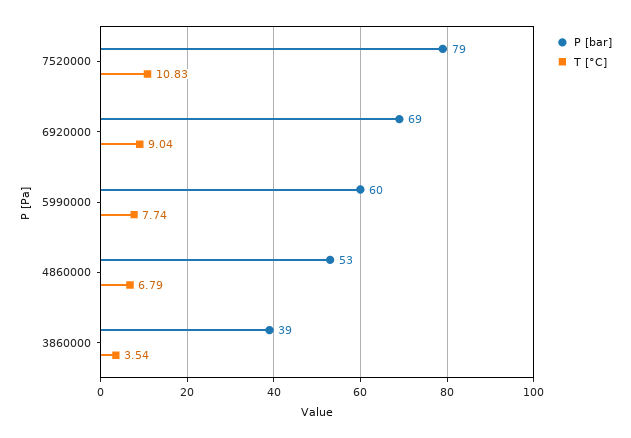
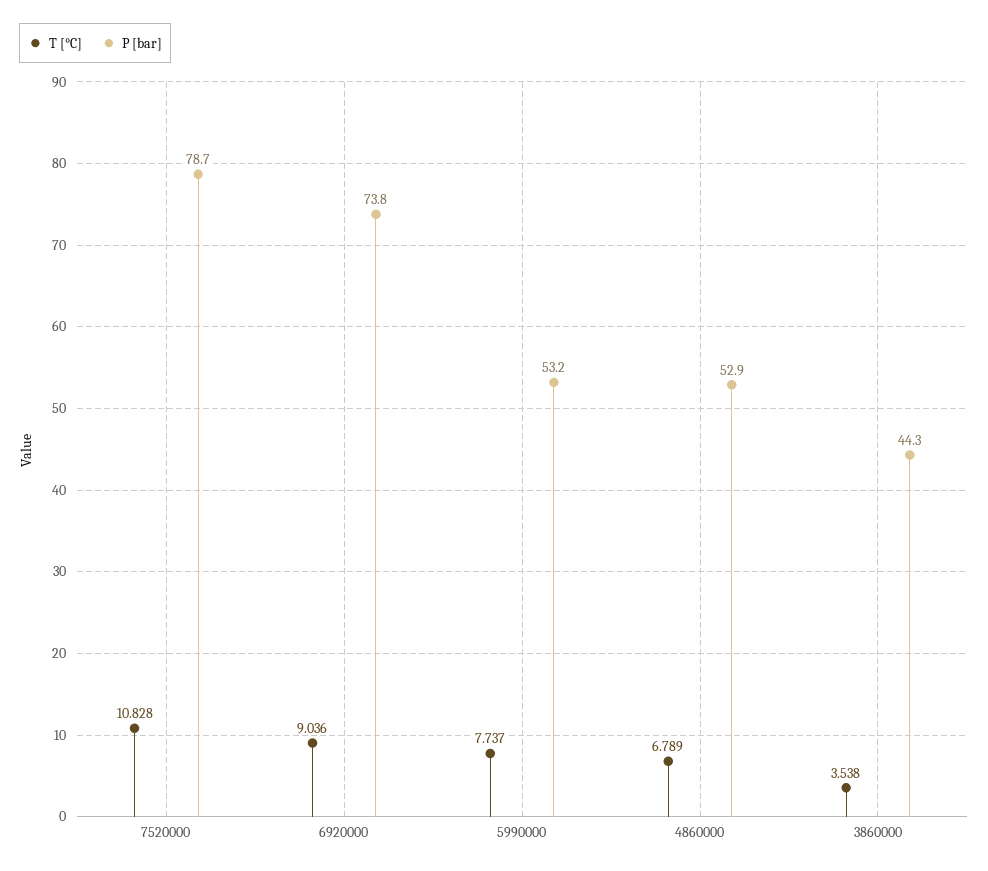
P [bar], 6920000: 69 -> 73.8
P [bar], 5990000: 60 -> 53.2
P [bar], 3860000: 39 -> 44.3

